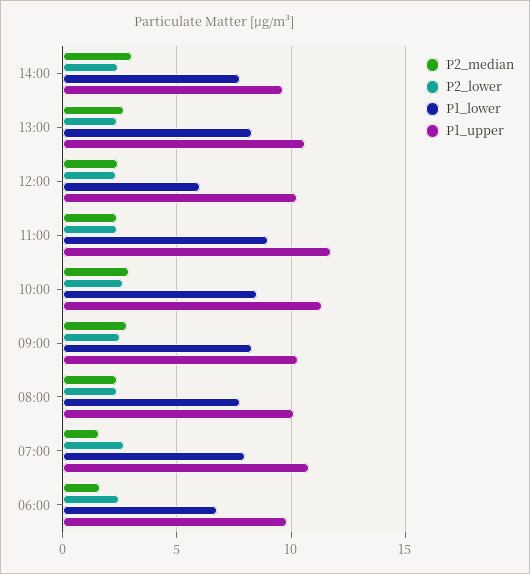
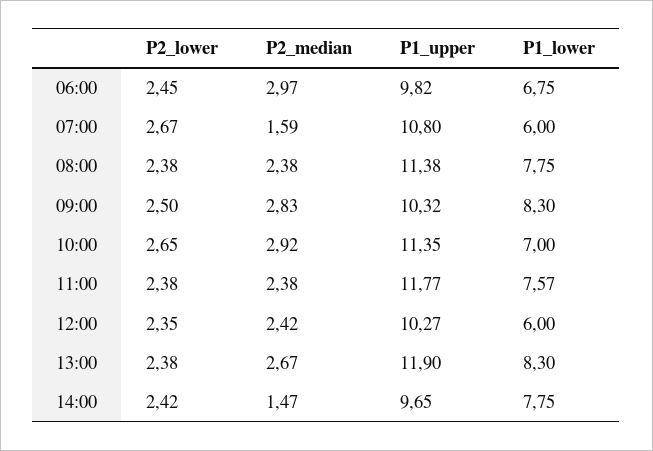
P2_median, 14:00: 3 -> 1.47
P1_upper, 13:00: 10.5 -> 11.9
P1_lower, 11:00: 9 -> 7.57
P1_lower, 10:00: 8.5 -> 7
P1_upper, 08:00: 10 -> 11.38
P1_lower, 07:00: 8 -> 6
P2_median, 06:00: 1.5 -> 2.97

